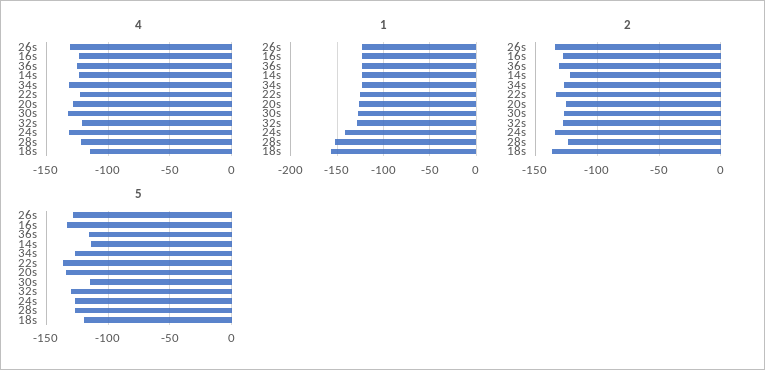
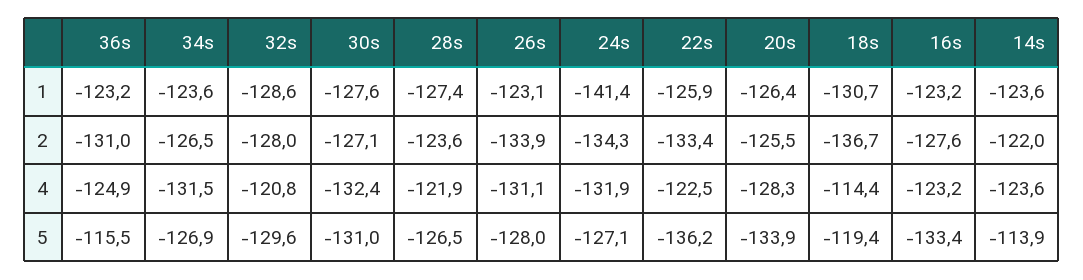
1, 28s: -150 -> -127.4
1, 18s: -160 -> -130.7
5, 30s: -115 -> -131

